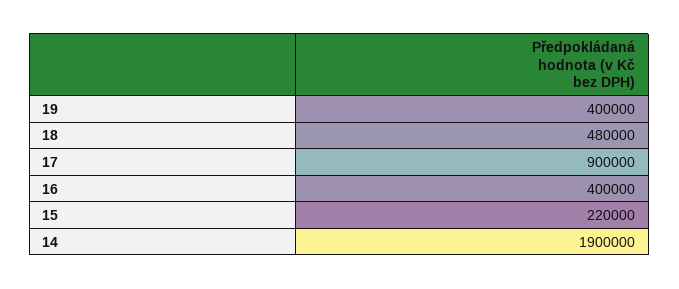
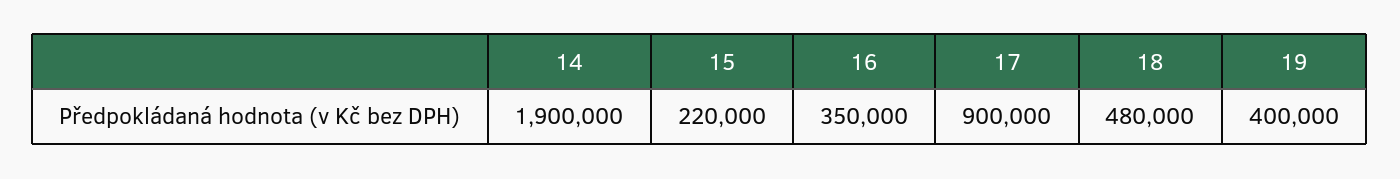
16: 400000 -> 350000

